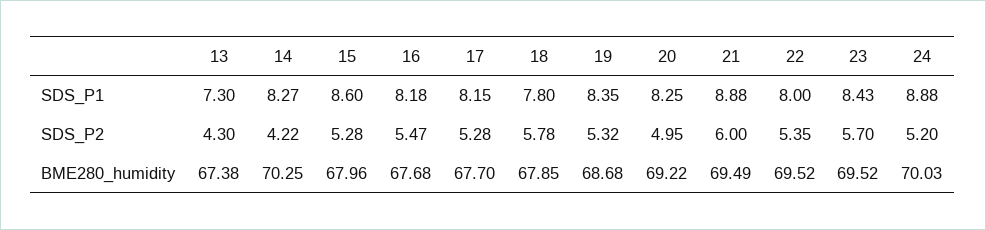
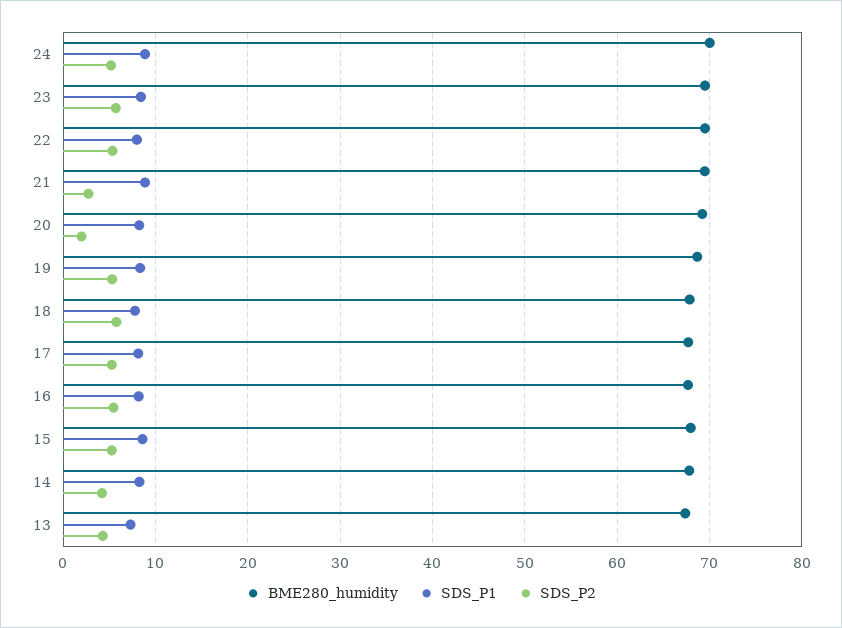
SDS_P2, 20: 4.95 -> 2
SDS_P2, 21: 6 -> 3
BME280_humidity, 14: 70.25 -> 68

